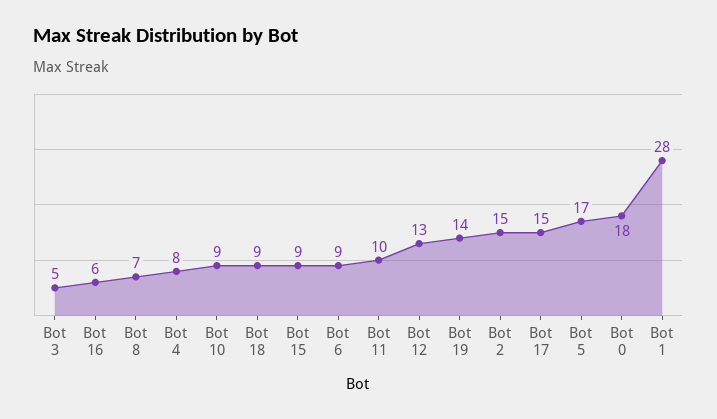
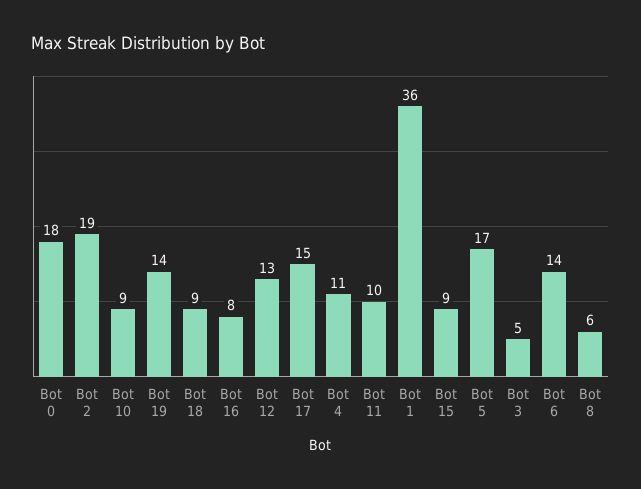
Bot 16: 6 -> 8
Bot 8: 7 -> 6
Bot 4: 8 -> 11
Bot 6: 9 -> 14
Bot 2: 15 -> 19
Bot 1: 28 -> 36

